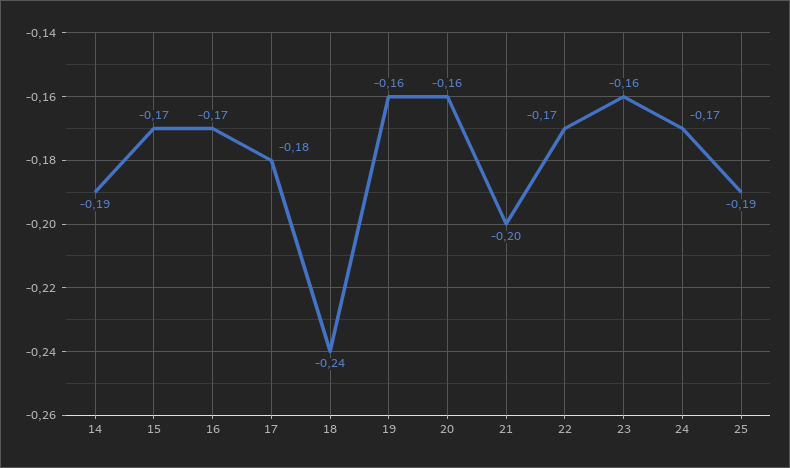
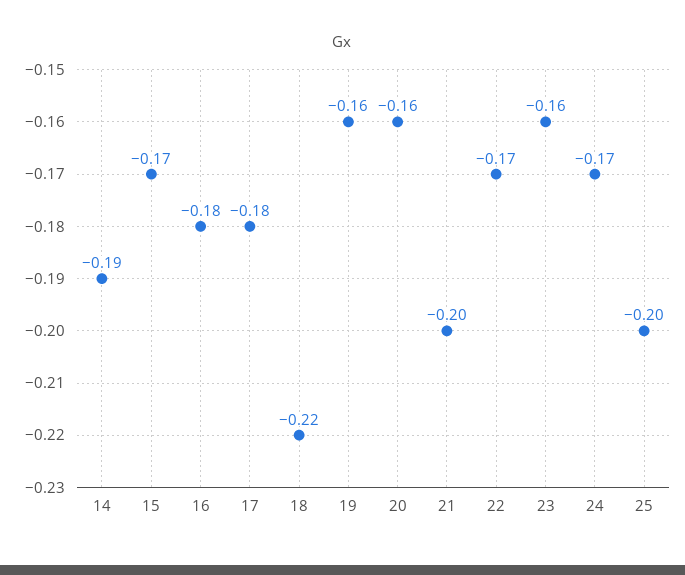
16: -0.17 -> -0.18
18: -0.24 -> -0.22
25: -0.19 -> -0.2

